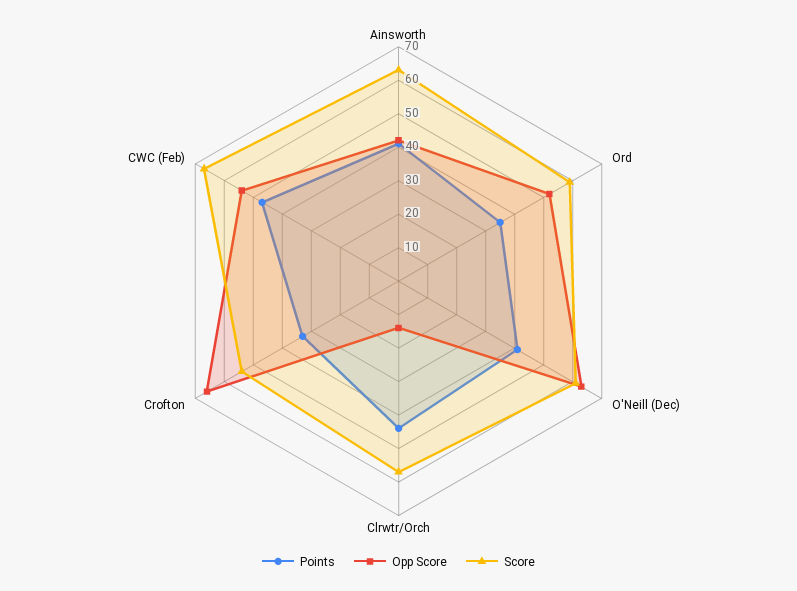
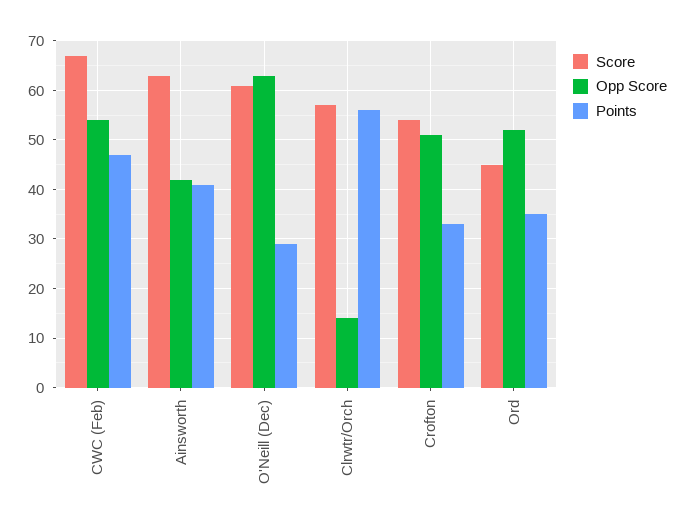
Score, Ord: 60 -> 45
Points, O'Neill (Dec): 40 -> 30
Points, Clrwtr/Orch: 45 -> 55
Opp Score, Crofton: 65 -> 50

